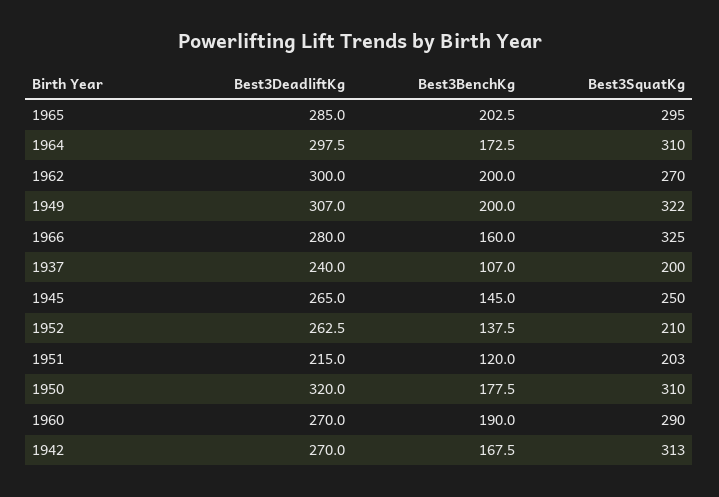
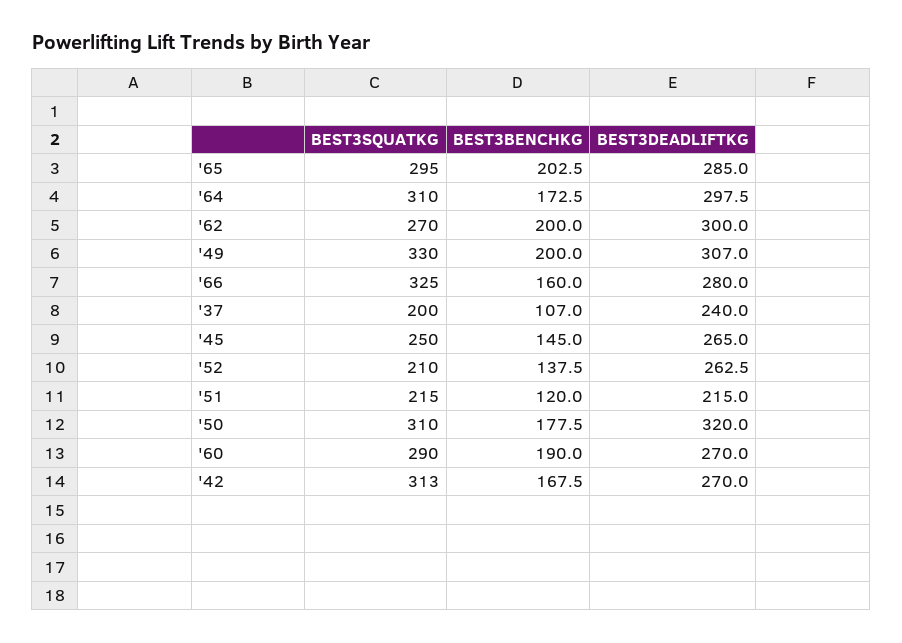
Best3SquatKg, 1949: 322 -> 330
Best3SquatKg, 1951: 203 -> 215

